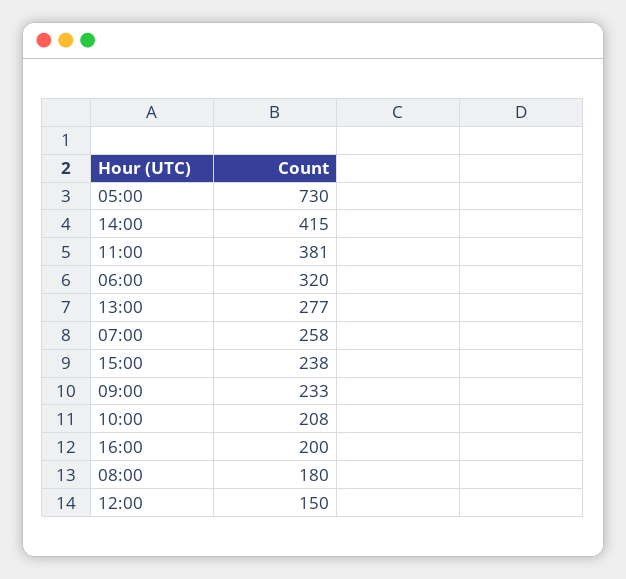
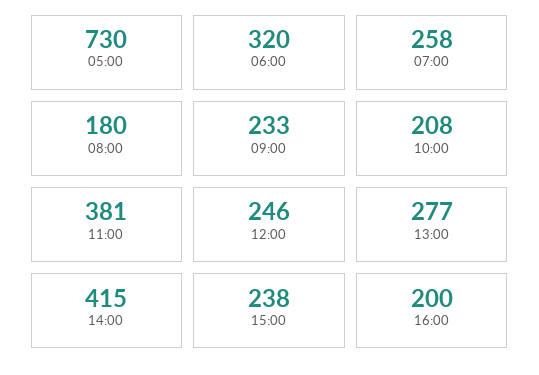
12:00: 150 -> 246

